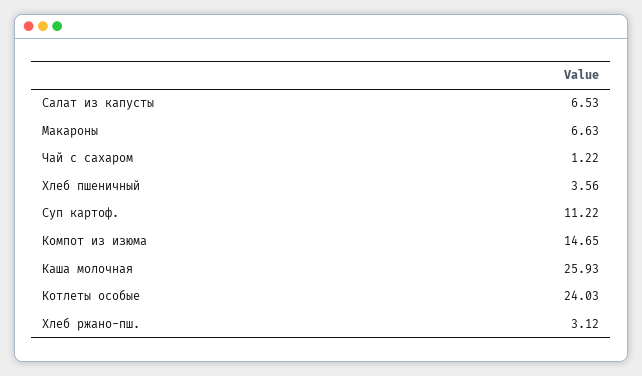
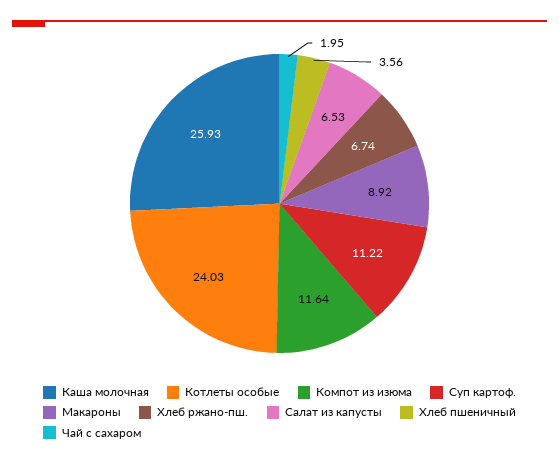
Макароны: 6.63 -> 8.92
Чай с сахаром: 1.22 -> 1.95
Компот из изюма: 14.65 -> 11.64
Хлеб ржано-пш.: 3.12 -> 6.74

